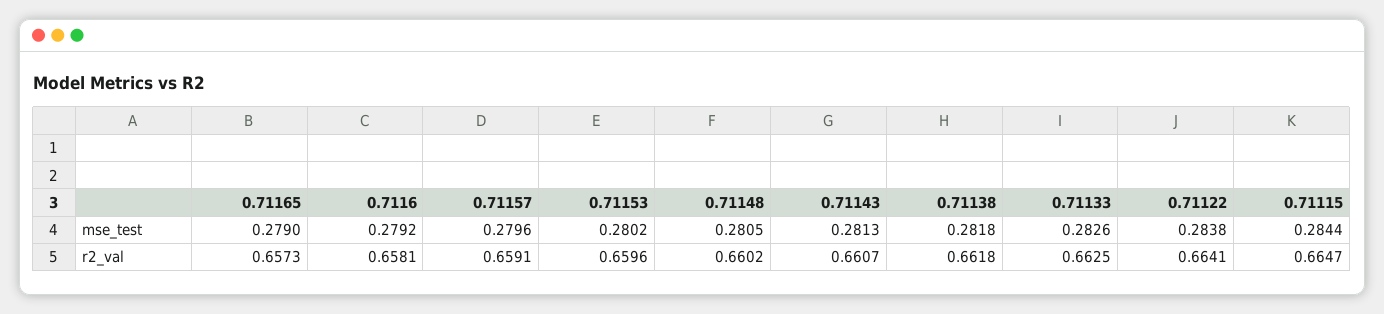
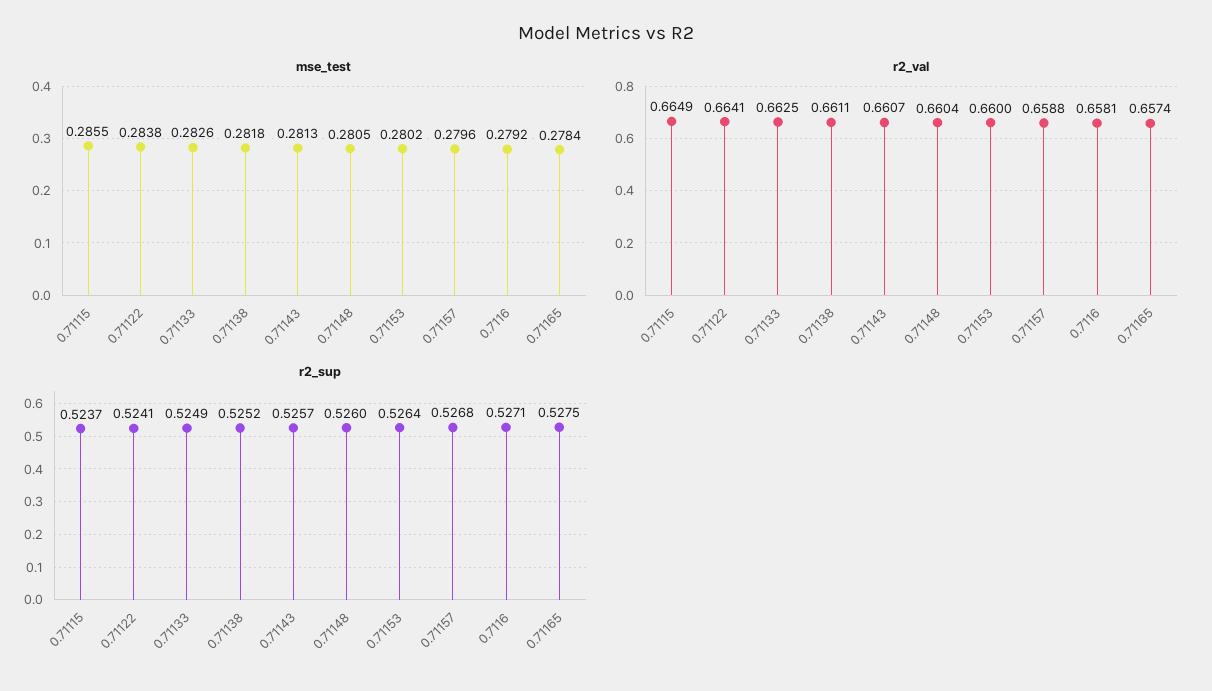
mse_test, 0.71165: 0.279 -> 0.2784
mse_test, 0.71115: 0.2844 -> 0.2855
r2_val, 0.71165: 0.6573 -> 0.6574
r2_val, 0.71157: 0.6591 -> 0.6588
r2_val, 0.71153: 0.6596 -> 0.66
r2_val, 0.71148: 0.6602 -> 0.6604
r2_val, 0.71138: 0.6618 -> 0.6611
r2_val, 0.71115: 0.6647 -> 0.6649
r2_sup, 0.71115: none -> 0.5237
r2_sup, 0.71122: none -> 0.5241
r2_sup, 0.71133: none -> 0.5249
r2_sup, 0.71138: none -> 0.5252
r2_sup, 0.71143: none -> 0.5257
r2_sup, 0.71148: none -> 0.526
r2_sup, 0.71153: none -> 0.5264
r2_sup, 0.71157: none -> 0.5268
r2_sup, 0.7116: none -> 0.5271
r2_sup, 0.71165: none -> 0.5275

